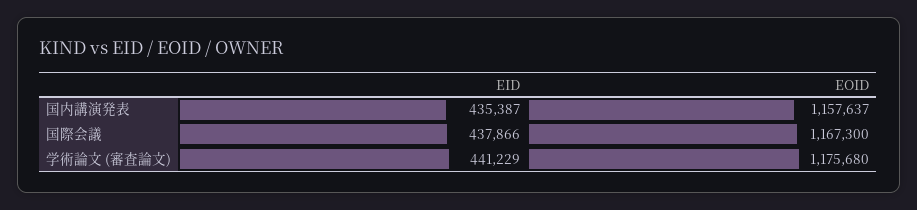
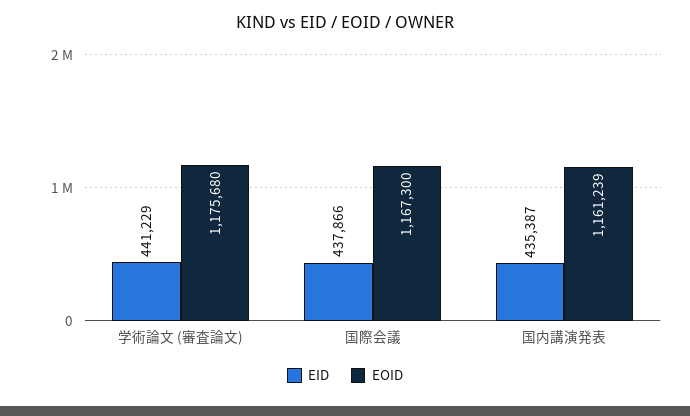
EOID, 国内講演発表: 1157637 -> 1161239

